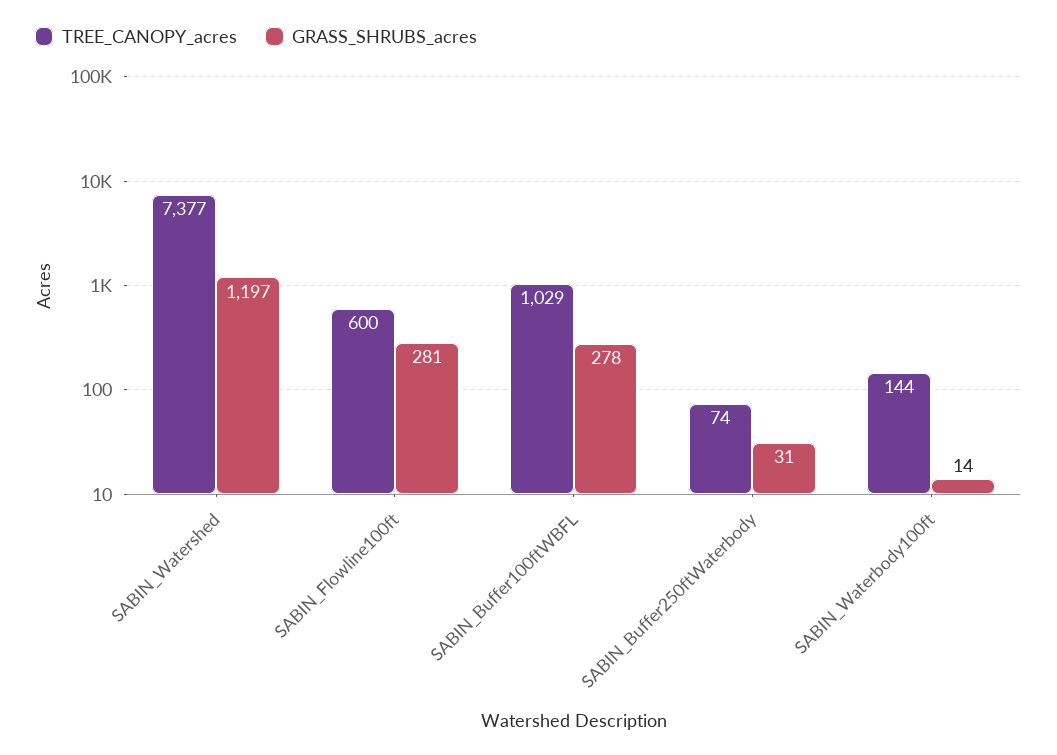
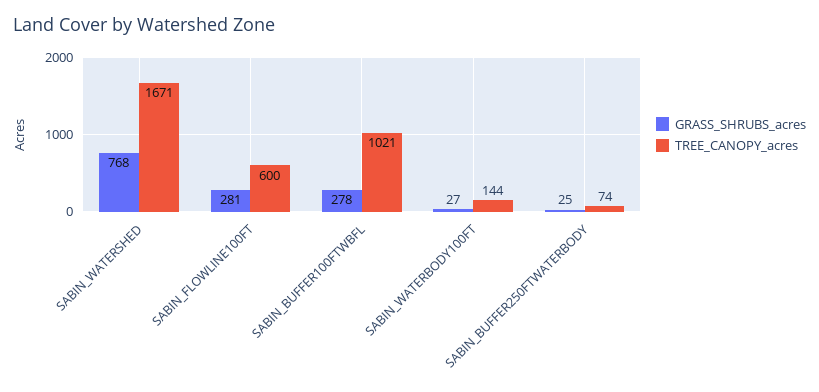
TREE_CANOPY_acres, SABIN_Watershed: 7377 -> 1671
GRASS_SHRUBS_acres, SABIN_Watershed: 1197 -> 768
TREE_CANOPY_acres, SABIN_Buffer100ftWBFL: 1029 -> 1021
GRASS_SHRUBS_acres, SABIN_Buffer250ftWaterbody: 31 -> 25
GRASS_SHRUBS_acres, SABIN_Waterbody100ft: 14 -> 27

